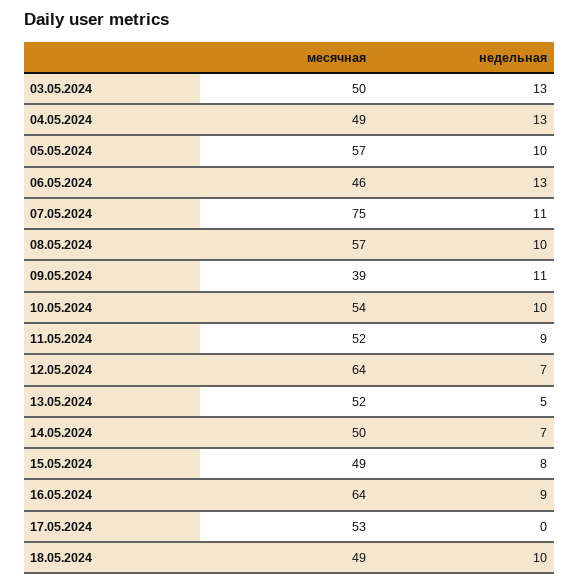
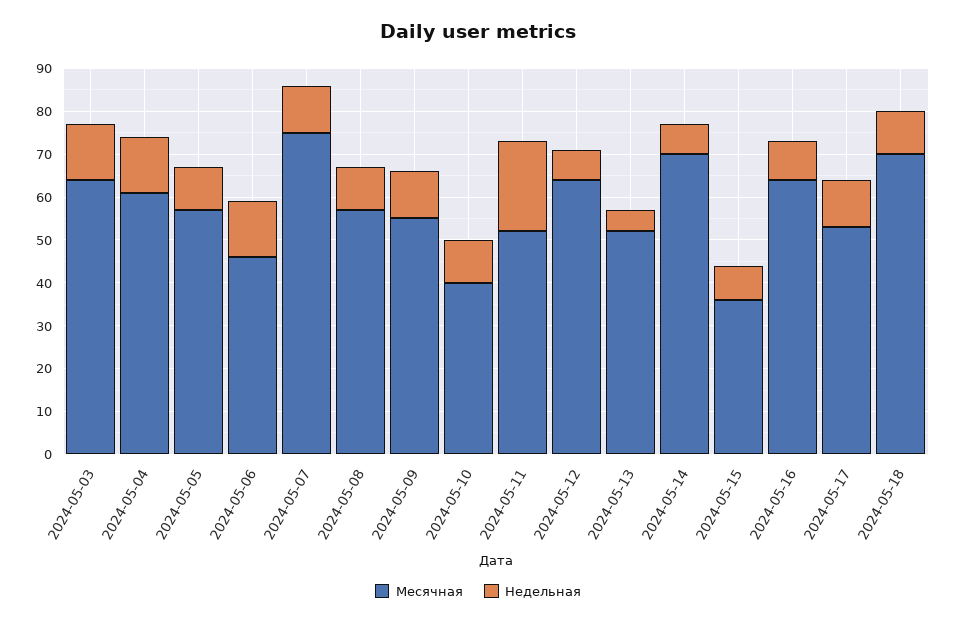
месячная, 03.05.2024: 50 -> 65
месячная, 04.05.2024: 49 -> 60
месячная, 09.05.2024: 39 -> 55
месячная, 10.05.2024: 54 -> 40
недельная, 11.05.2024: 9 -> 20
месячная, 14.05.2024: 50 -> 70
месячная, 15.05.2024: 49 -> 35
недельная, 17.05.2024: 0 -> 10
месячная, 18.05.2024: 49 -> 70

